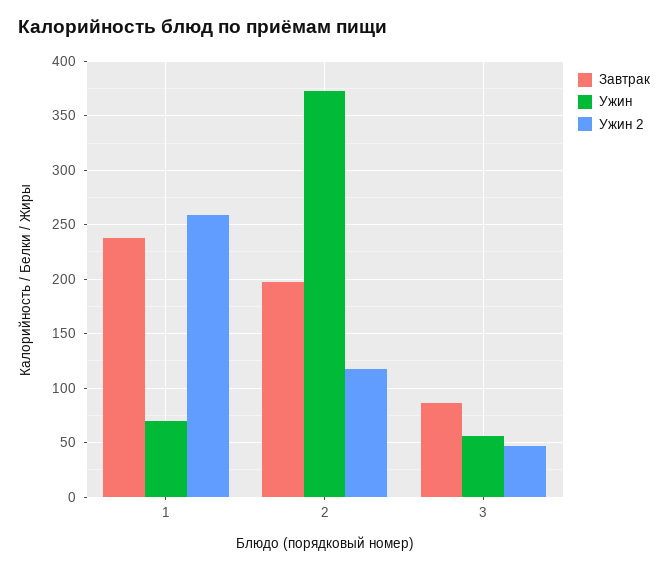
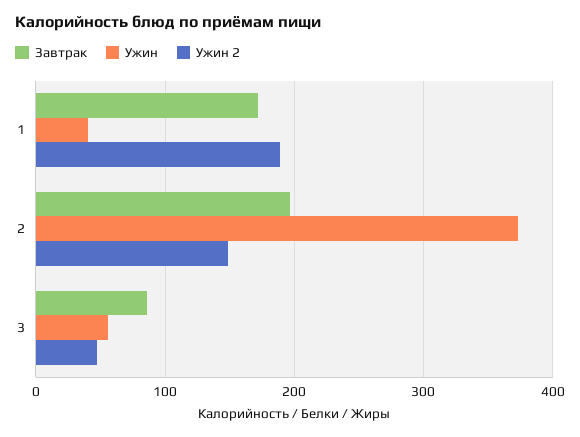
Завтрак, 1: 240 -> 170
Ужин, 1: 70 -> 40
Ужин 2, 1: 260 -> 190
Ужин 2, 2: 120 -> 150

